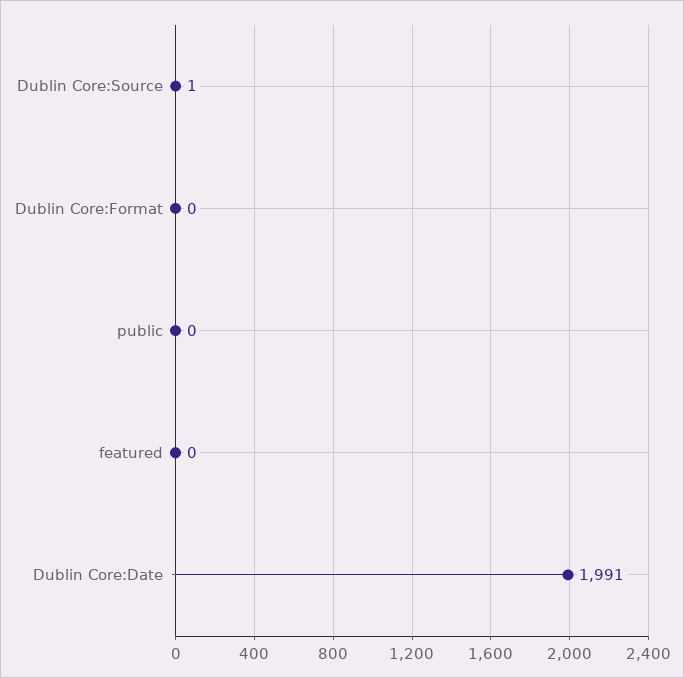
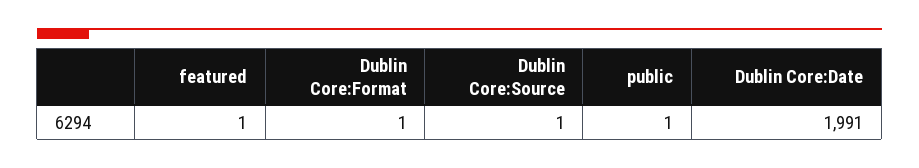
Dublin Core:Format: 0 -> 1
public: 0 -> 1
featured: 0 -> 1

